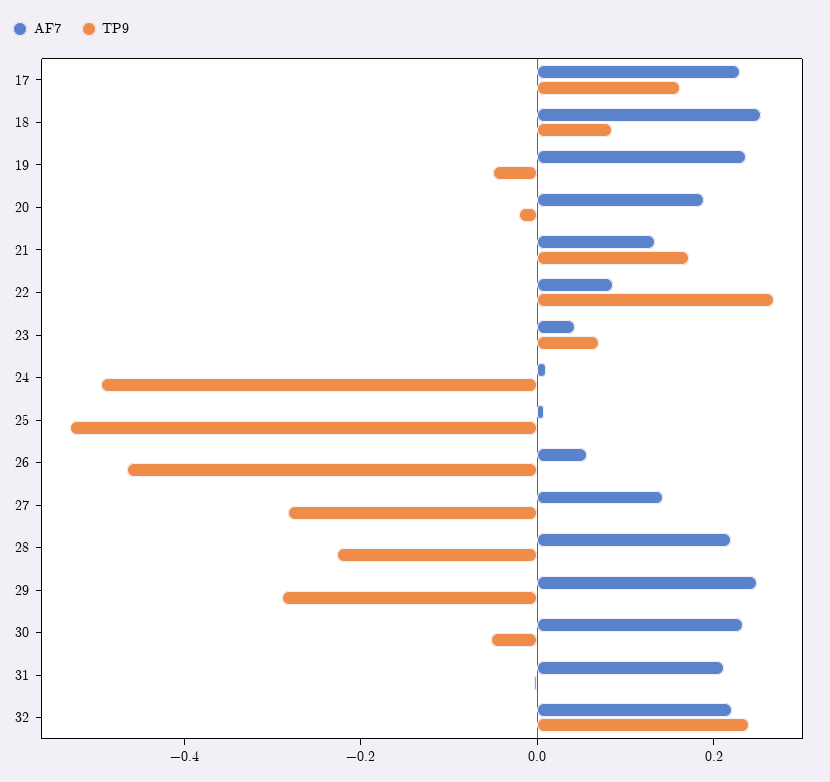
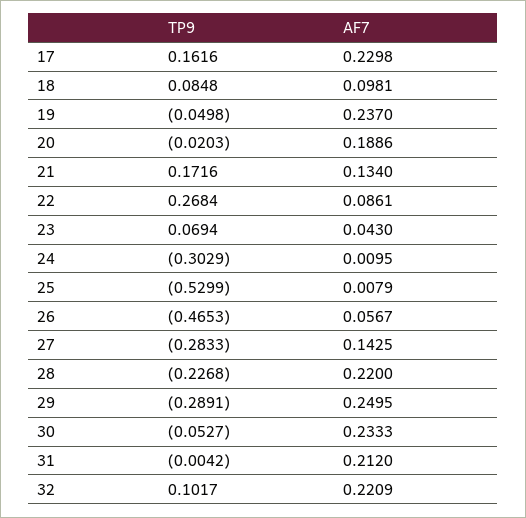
AF7, 18: 0.25 -> 0.0981
TP9, 24: -0.5 -> -0.3029
TP9, 32: 0.25 -> 0.1017

